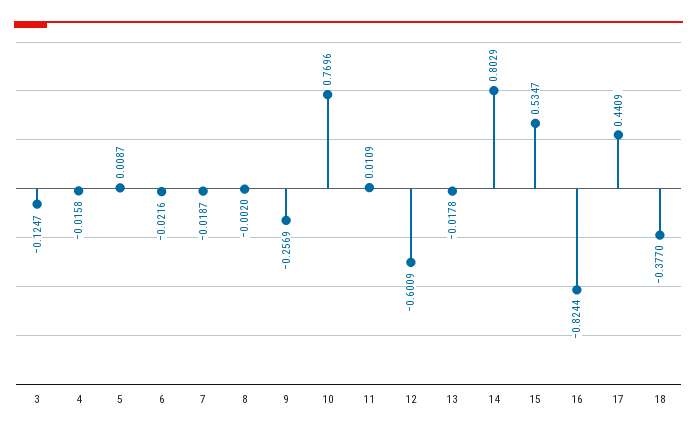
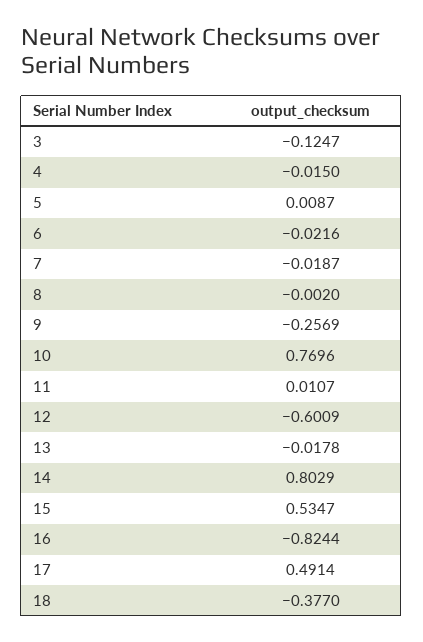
4: -0.0158 -> -0.015
11: 0.0109 -> 0.0107
17: 0.4409 -> 0.4914

